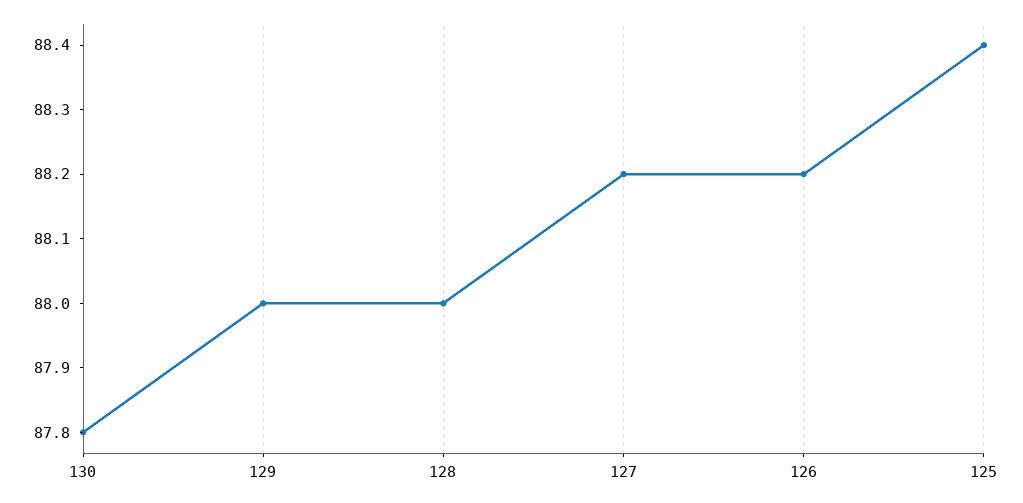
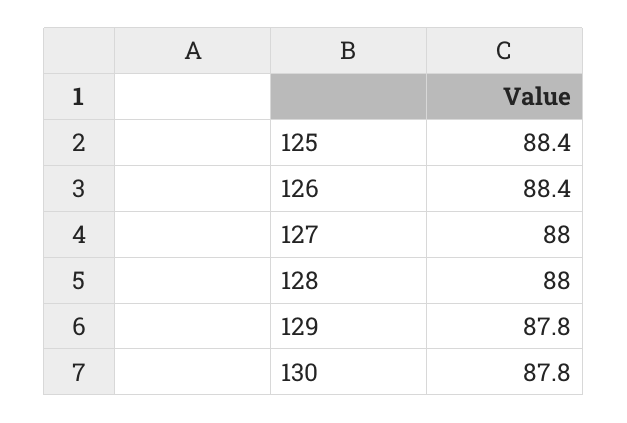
129: 88 -> 87.8
127: 88.2 -> 88
126: 88.2 -> 88.4

